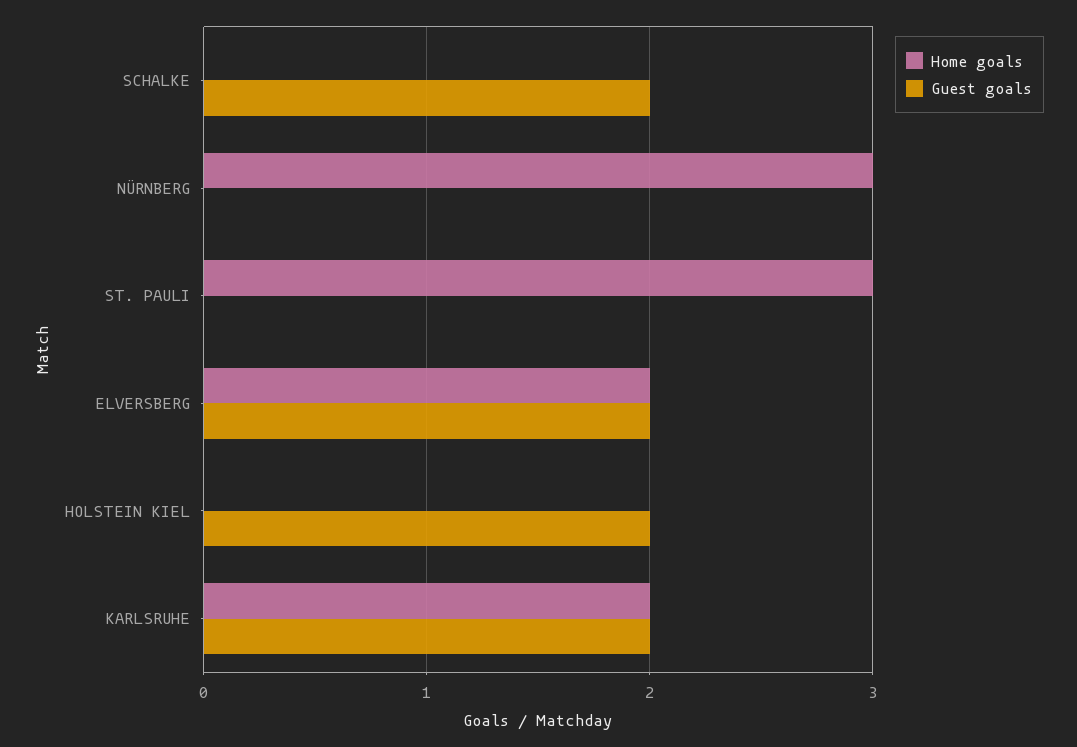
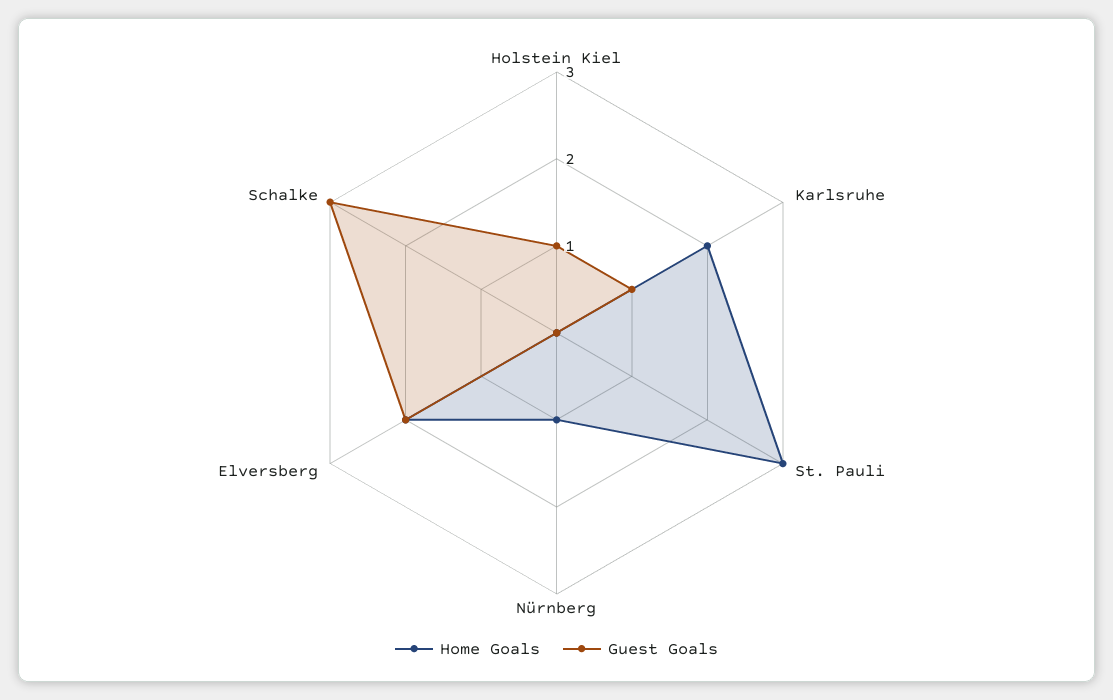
Guest goals, SCHALKE: 2 -> 3
Home goals, NÜRNBERG: 3 -> 1
Guest goals, HOLSTEIN KIEL: 2 -> 1
Guest goals, KARLSRUHE: 2 -> 1

